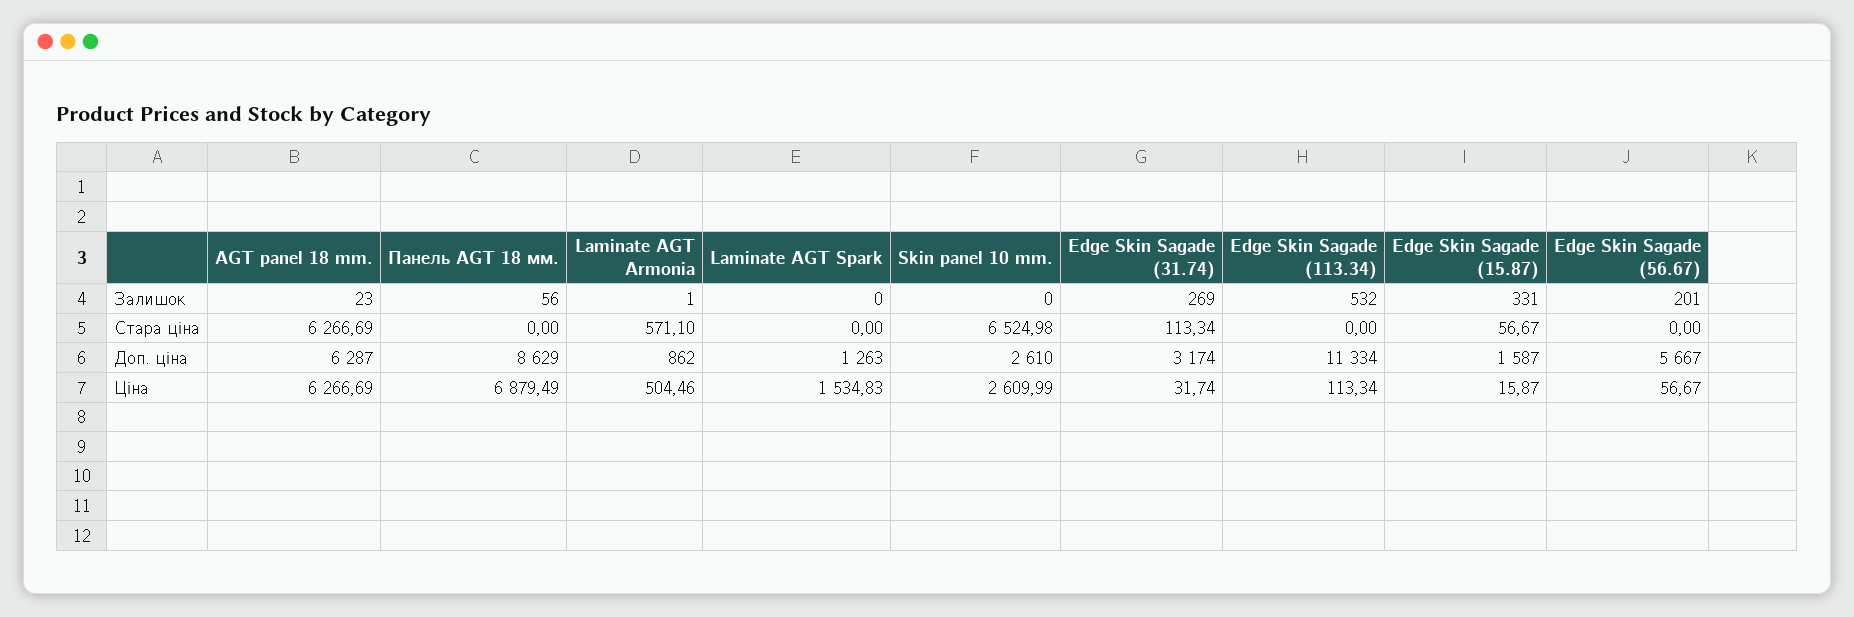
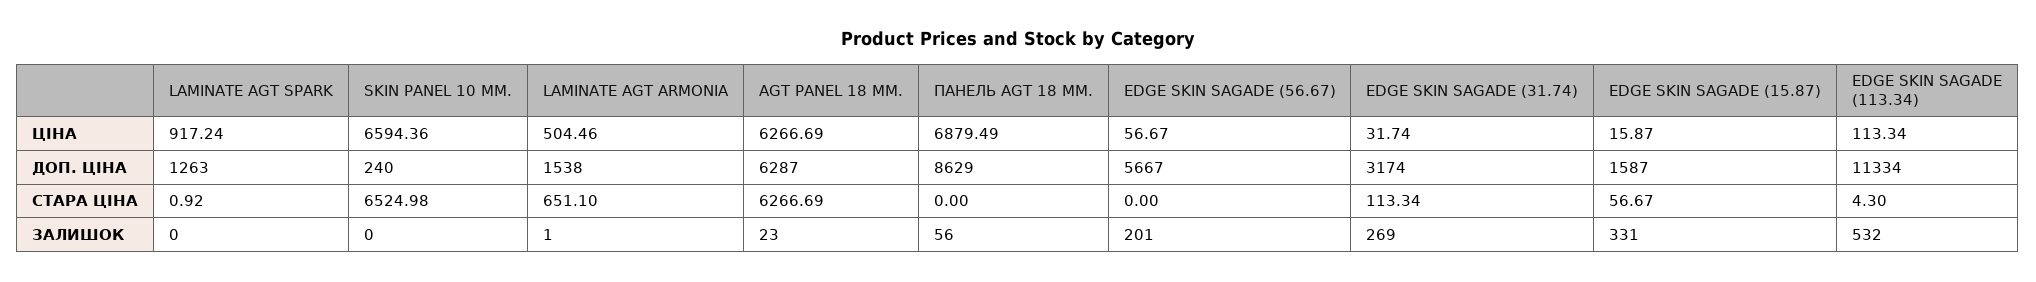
Laminate AGT Armonia, Стара ціна: 571.1 -> 651.1
Laminate AGT Spark, Стара ціна: 0 -> 0.92
Edge Skin Sagade (113.34), Стара ціна: 0 -> 4.3
Laminate AGT Armonia, Доп. ціна: 862 -> 1538
Skin panel 10 mm., Доп. ціна: 2610 -> 240
Laminate AGT Spark, Ціна: 1534.83 -> 917.24
Skin panel 10 mm., Ціна: 2609.99 -> 6594.36

